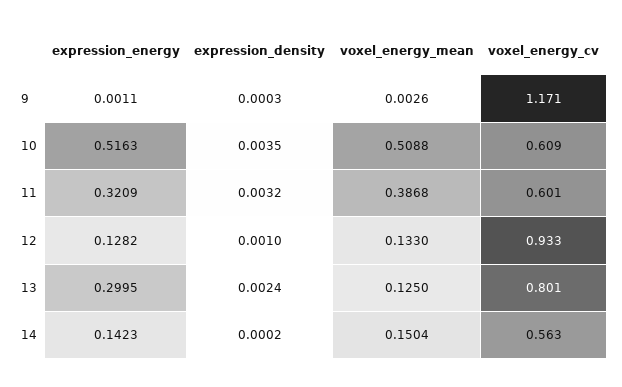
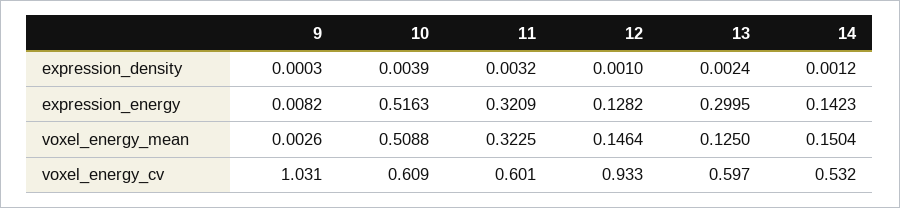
expression_energy, 9: 0.0011 -> 0.0082
voxel_energy_cv, 9: 1.171 -> 1.031
expression_density, 10: 0.0035 -> 0.0039
voxel_energy_mean, 11: 0.3868 -> 0.3225
voxel_energy_mean, 12: 0.133 -> 0.1464
voxel_energy_cv, 13: 0.801 -> 0.597
expression_density, 14: 0.0002 -> 0.0012
voxel_energy_cv, 14: 0.563 -> 0.532

